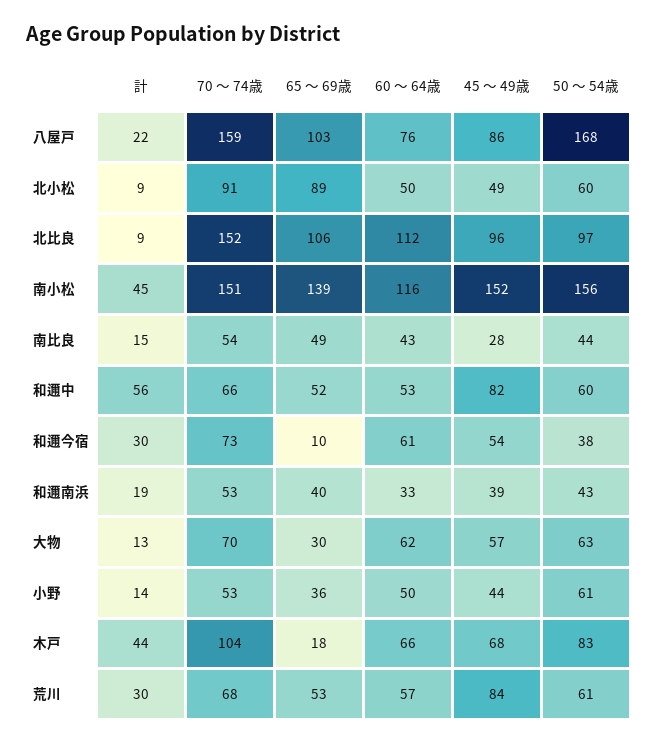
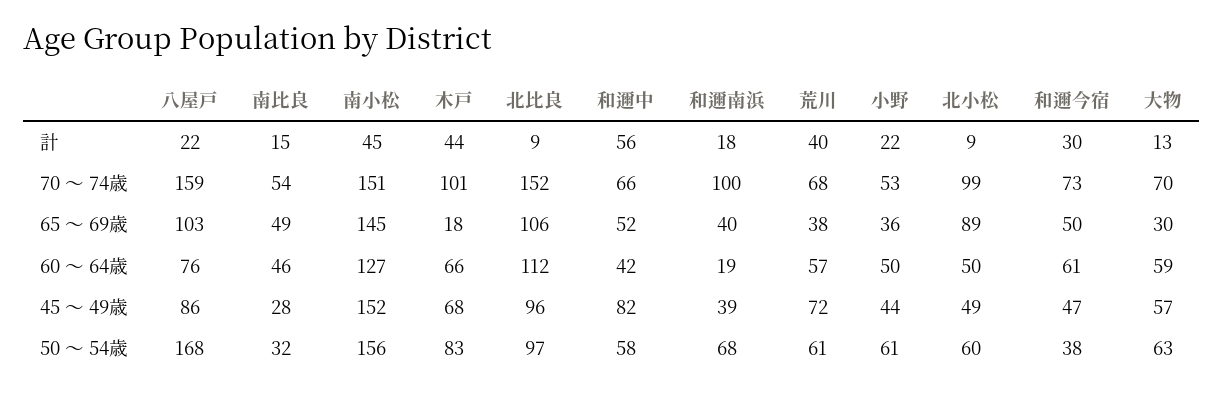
70 ～ 74歳, 北小松: 91 -> 99
65 ～ 69歳, 南小松: 139 -> 145
60 ～ 64歳, 南小松: 116 -> 127
60 ～ 64歳, 南比良: 43 -> 46
50 ～ 54歳, 南比良: 44 -> 32
60 ～ 64歳, 和邇中: 53 -> 42
50 ～ 54歳, 和邇中: 60 -> 58
65 ～ 69歳, 和邇今宿: 10 -> 50
45 ～ 49歳, 和邇今宿: 54 -> 47
計, 和邇南浜: 19 -> 18
70 ～ 74歳, 和邇南浜: 53 -> 100
60 ～ 64歳, 和邇南浜: 33 -> 19
50 ～ 54歳, 和邇南浜: 43 -> 68
60 ～ 64歳, 大物: 62 -> 59
計, 小野: 14 -> 22
70 ～ 74歳, 木戸: 104 -> 101
計, 荒川: 30 -> 40
65 ～ 69歳, 荒川: 53 -> 38
45 ～ 49歳, 荒川: 84 -> 72

